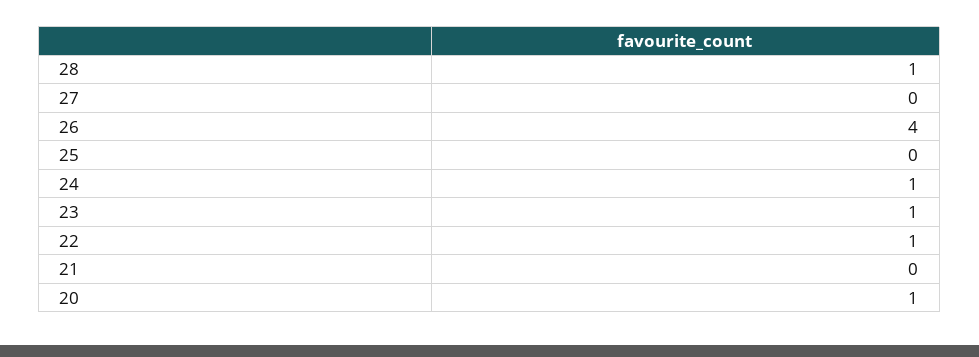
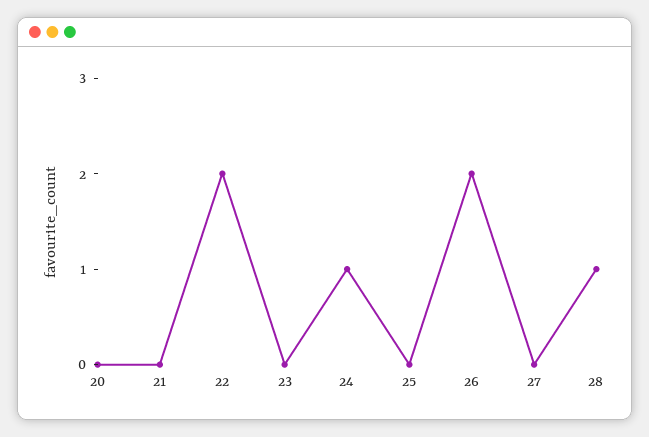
26: 4 -> 2
23: 1 -> 0
22: 1 -> 2
20: 1 -> 0

